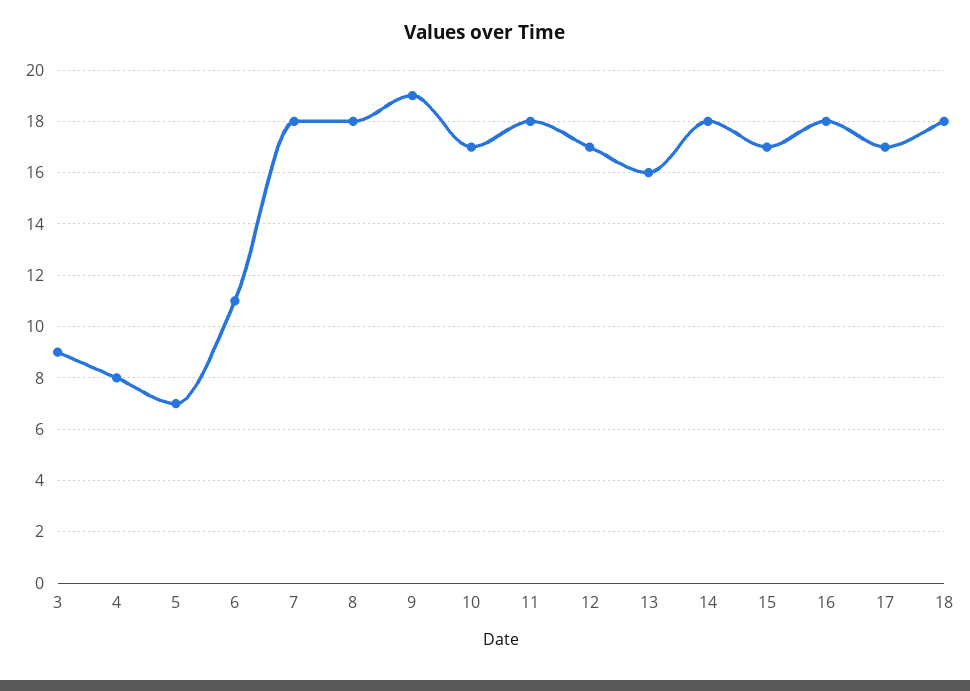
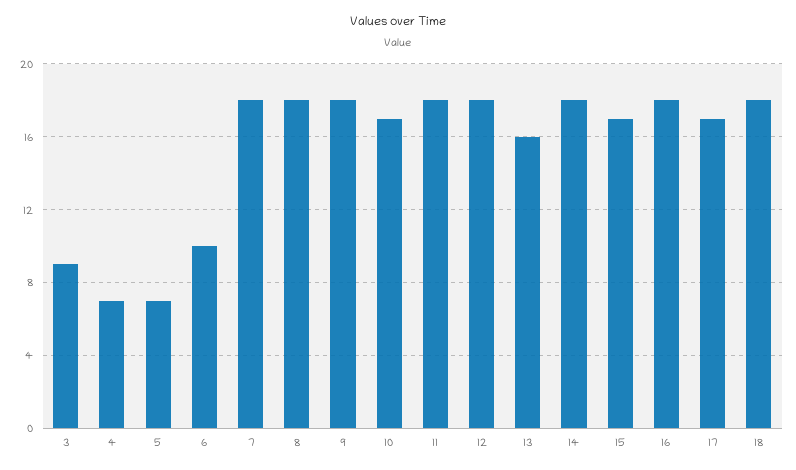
4: 8 -> 7
6: 11 -> 10
9: 19 -> 18
12: 17 -> 18

